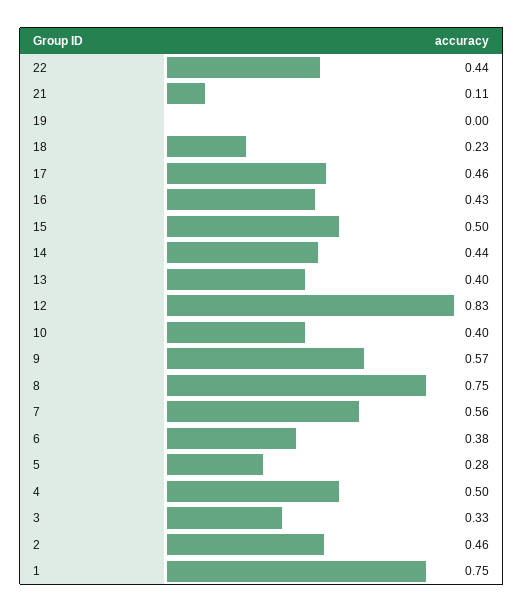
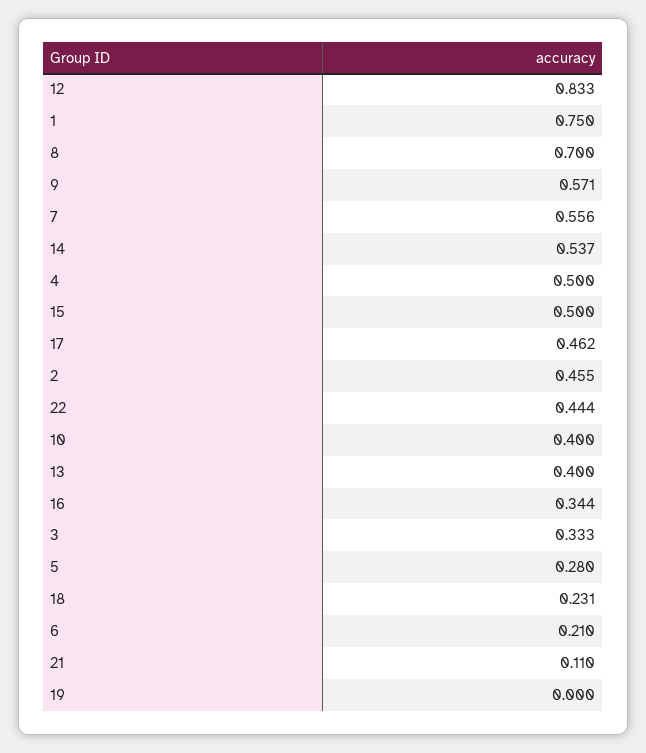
16: 0.43 -> 0.344
14: 0.44 -> 0.537
8: 0.75 -> 0.7
6: 0.38 -> 0.21

